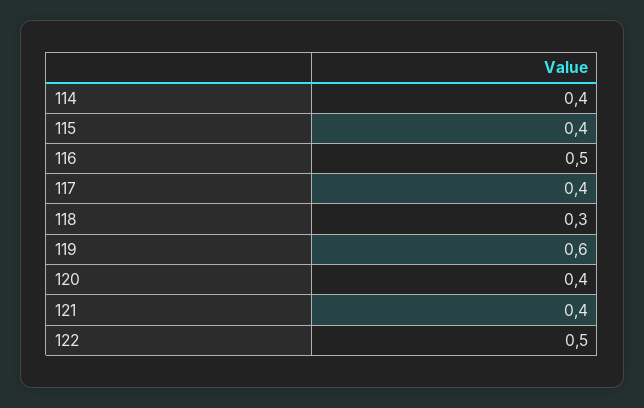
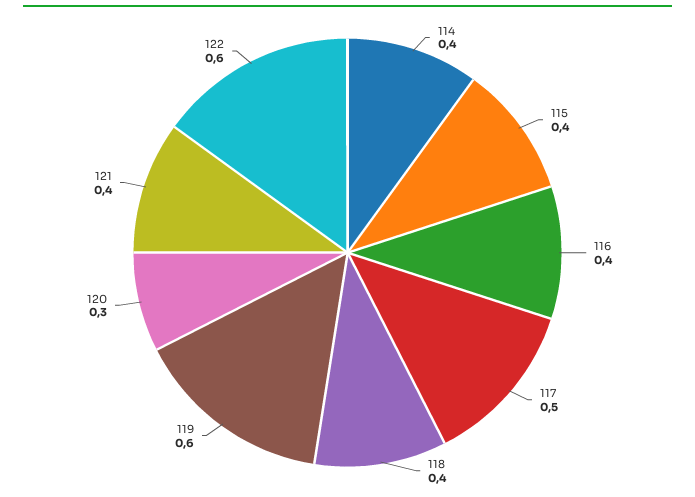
116: 0.5 -> 0.4
117: 0.4 -> 0.5
118: 0.3 -> 0.4
120: 0.4 -> 0.3
122: 0.5 -> 0.6

